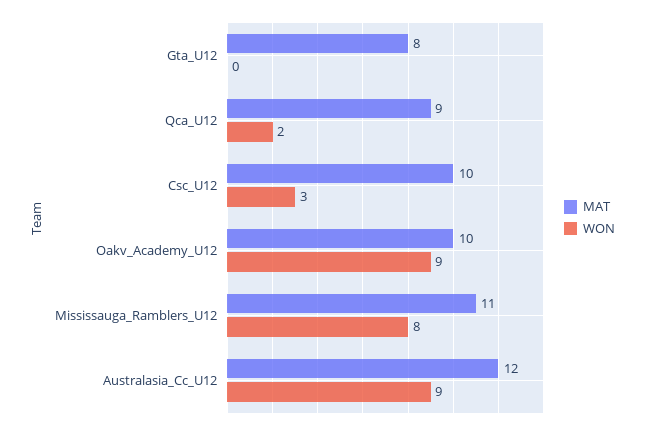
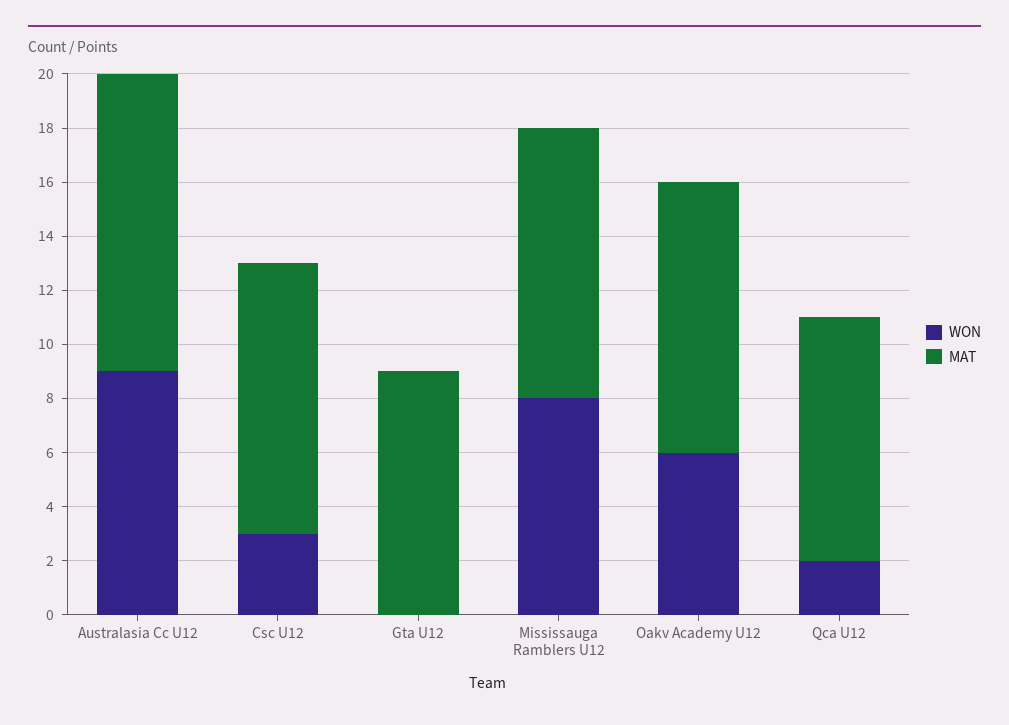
MAT, Gta_U12: 8 -> 9
WON, Oakv_Academy_U12: 9 -> 6
MAT, Mississauga_Ramblers_U12: 11 -> 10
MAT, Australasia_Cc_U12: 12 -> 11

